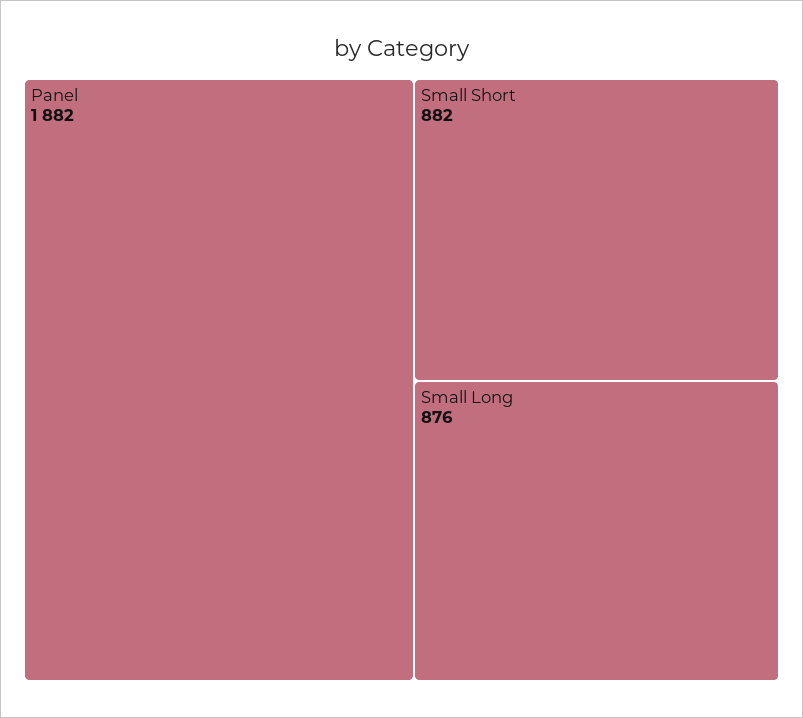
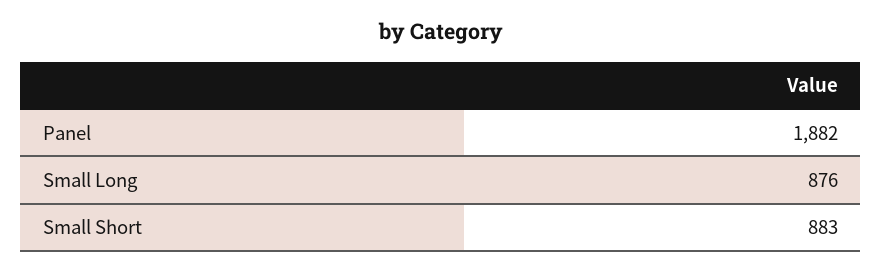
Small Short: 882 -> 883

